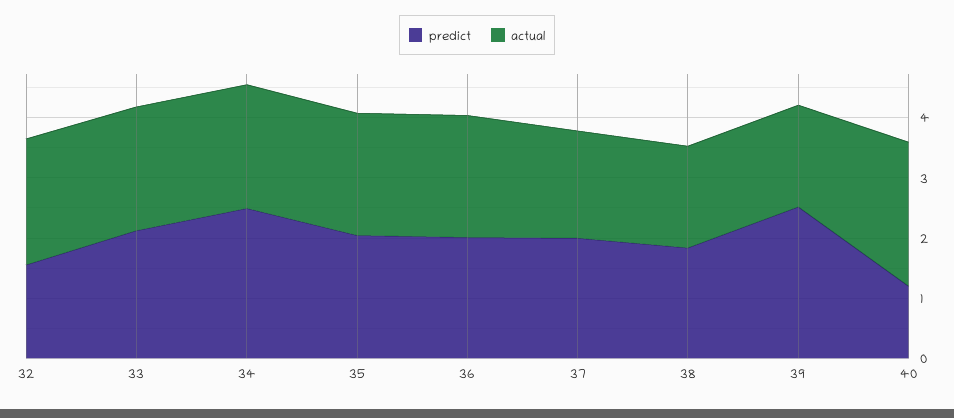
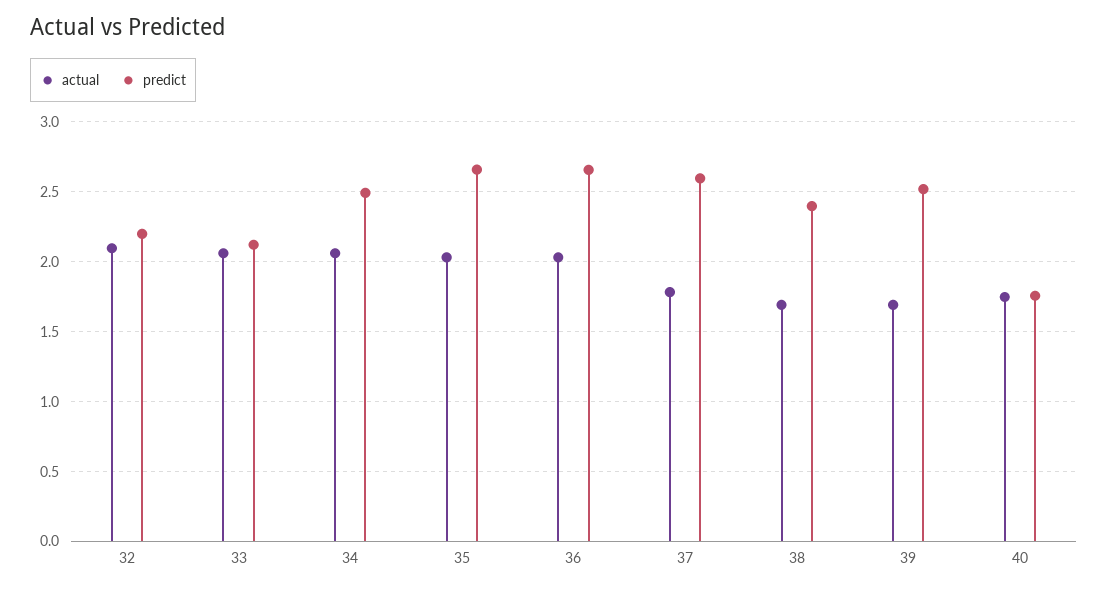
predict, 32: 1.6 -> 2.2
predict, 35: 2 -> 2.65
predict, 36: 2 -> 2.65
predict, 37: 2 -> 2.6
predict, 38: 1.8 -> 2.4
predict, 40: 1.2 -> 1.75
actual, 40: 2.4 -> 1.75

